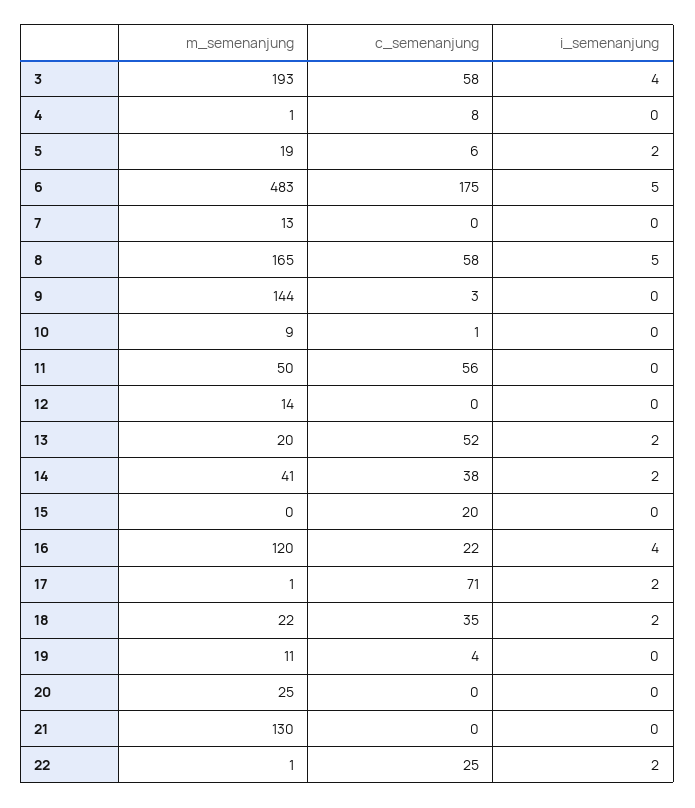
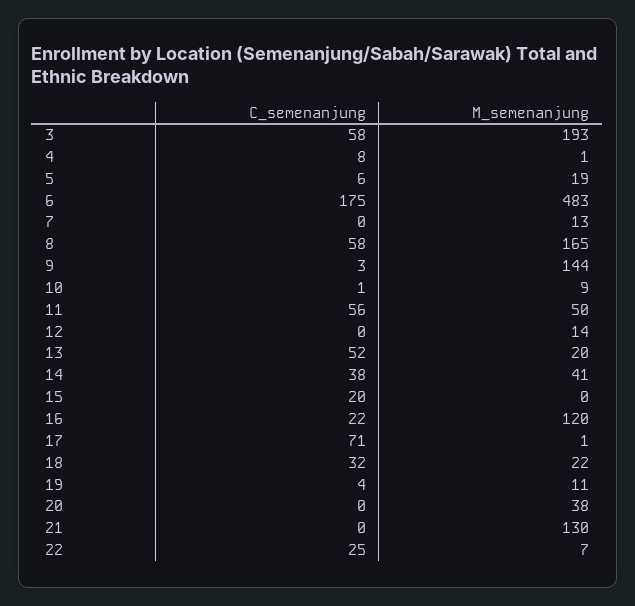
i_semenanjung, 3: 4 -> none
i_semenanjung, 4: 0 -> none
i_semenanjung, 5: 2 -> none
i_semenanjung, 6: 5 -> none
i_semenanjung, 7: 0 -> none
i_semenanjung, 8: 5 -> none
i_semenanjung, 9: 0 -> none
i_semenanjung, 10: 0 -> none
i_semenanjung, 11: 0 -> none
i_semenanjung, 12: 0 -> none
i_semenanjung, 13: 2 -> none
i_semenanjung, 14: 2 -> none
i_semenanjung, 15: 0 -> none
i_semenanjung, 16: 4 -> none
i_semenanjung, 17: 2 -> none
c_semenanjung, 18: 35 -> 32
i_semenanjung, 18: 2 -> none
i_semenanjung, 19: 0 -> none
m_semenanjung, 20: 25 -> 38
i_semenanjung, 20: 0 -> none
i_semenanjung, 21: 0 -> none
m_semenanjung, 22: 1 -> 7
i_semenanjung, 22: 2 -> none

